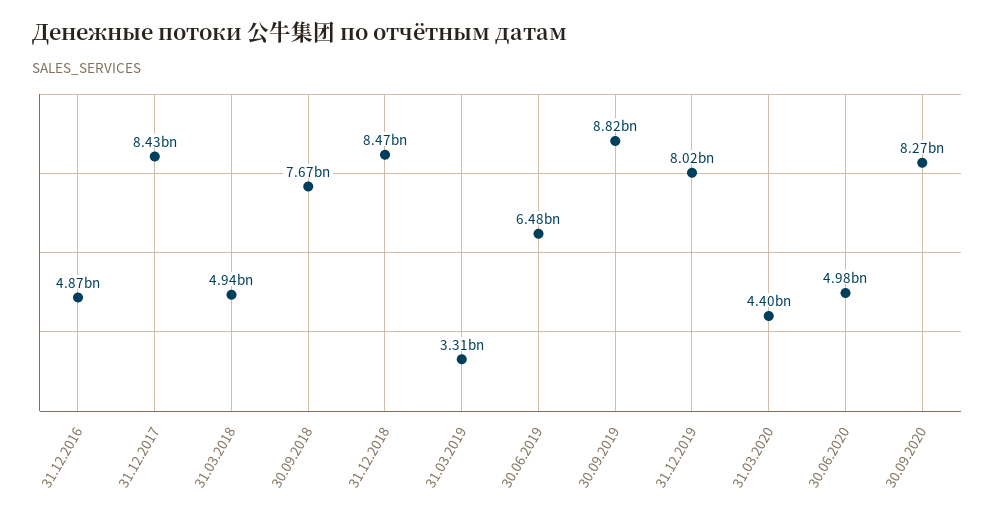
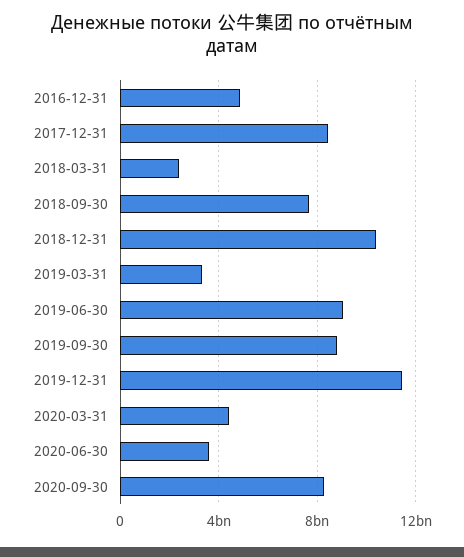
31.03.2018: 4940000000 -> 2500000000
31.12.2018: 8470000000 -> 10500000000
30.06.2019: 6480000000 -> 9000000000
31.12.2019: 8020000000 -> 11500000000
30.06.2020: 4980000000 -> 3500000000

